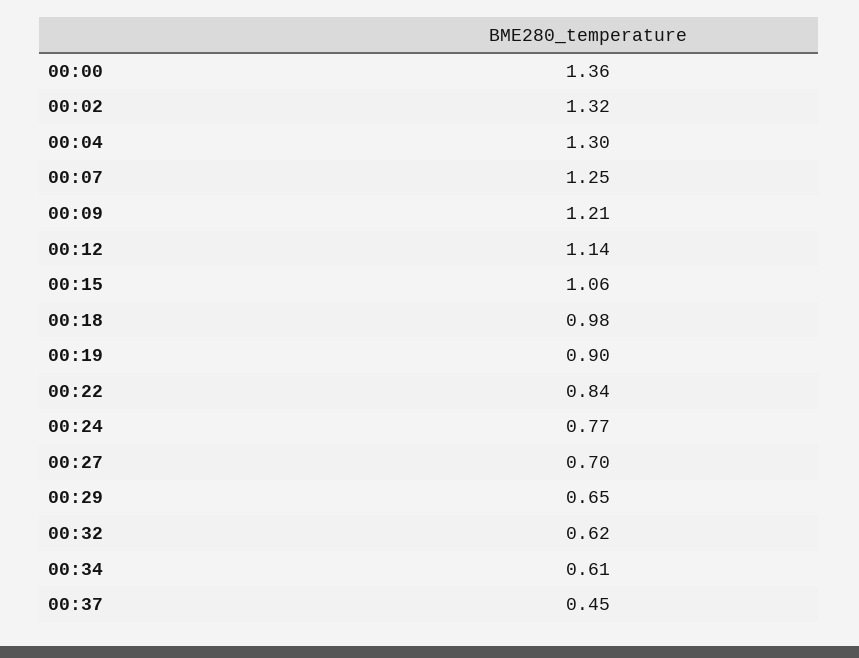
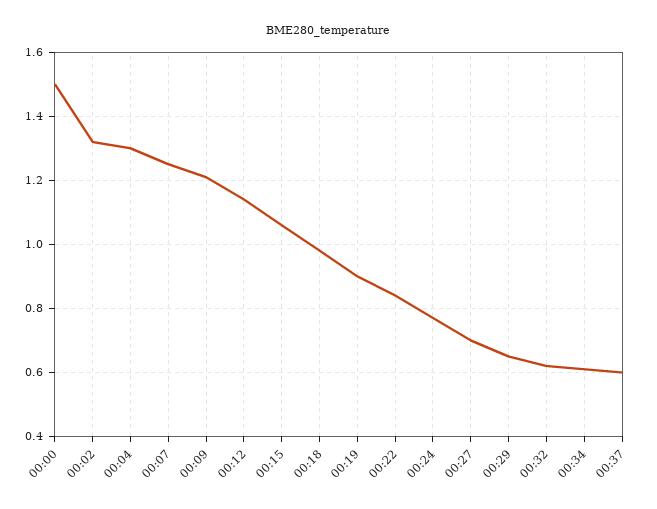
00:00: 1.36 -> 1.5
00:37: 0.45 -> 0.6

